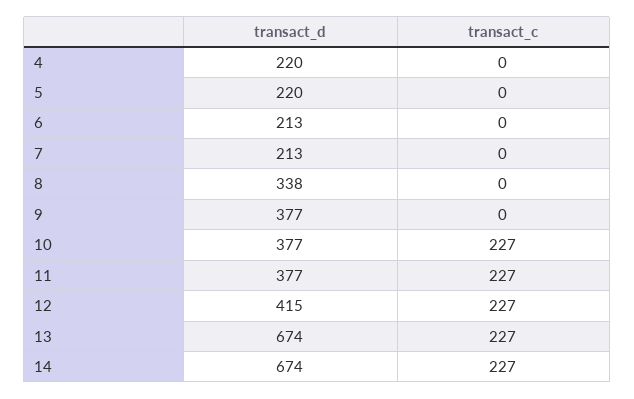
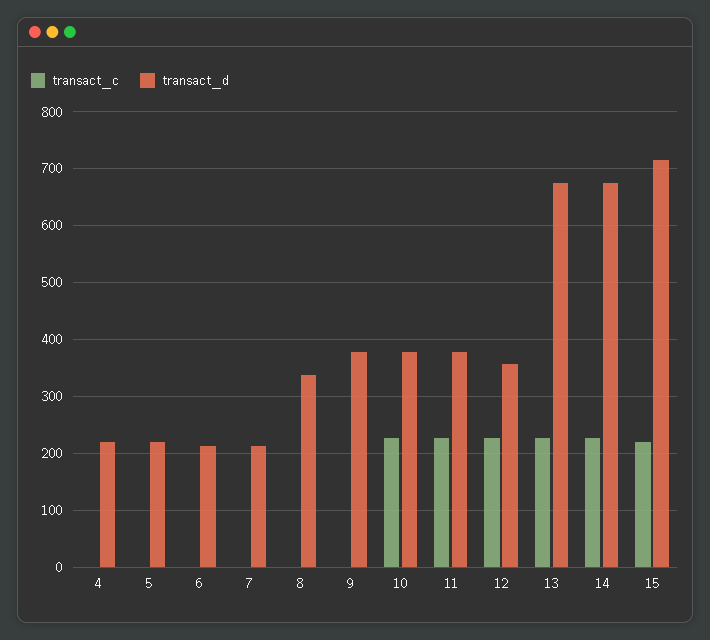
transact_d, 12: 415 -> 360
transact_c, 15: none -> 220
transact_d, 15: none -> 720

